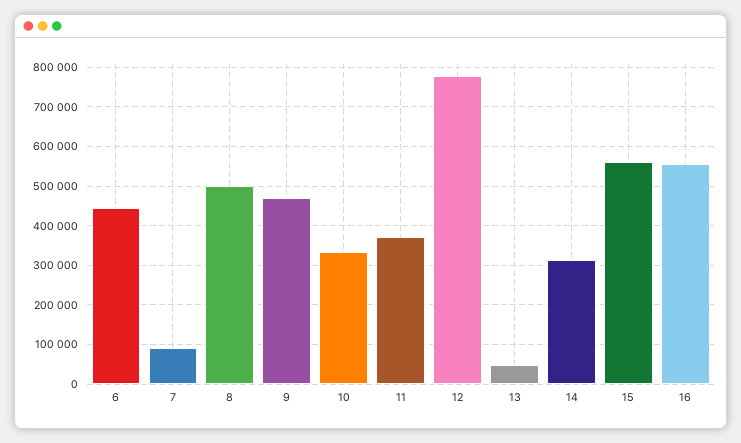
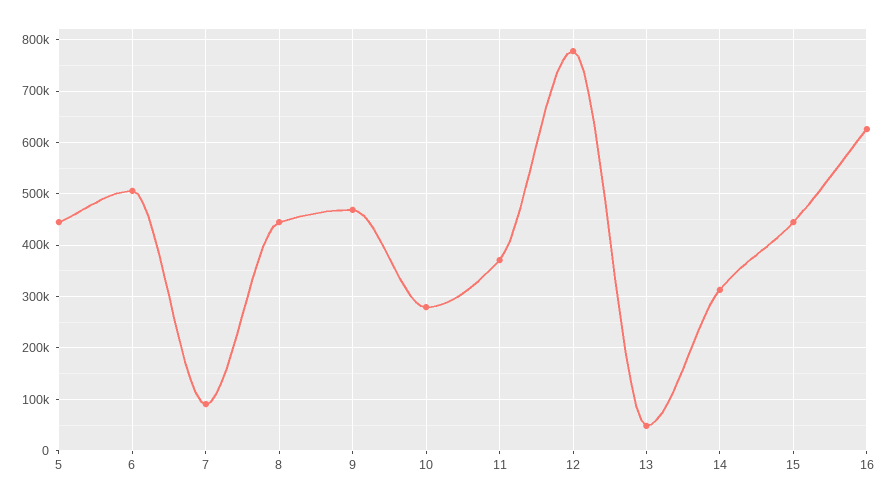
6: 440000 -> 500000
8: 500000 -> 440000
10: 340000 -> 280000
15: 560000 -> 440000
16: 560000 -> 620000
5: none -> 440000

